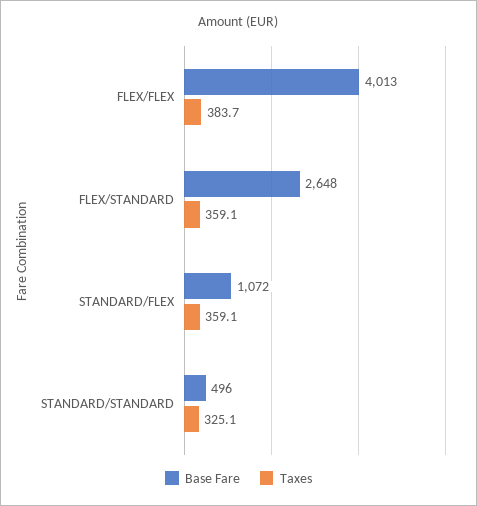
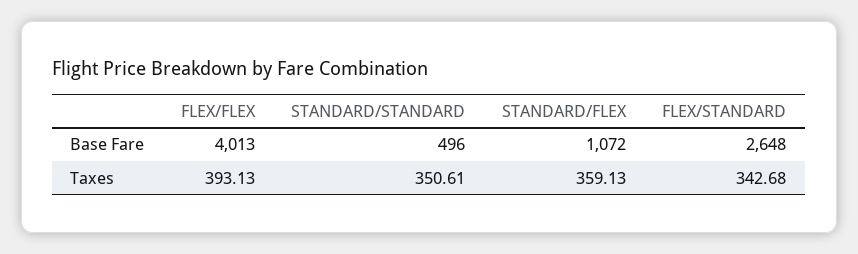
Taxes, FLEX/FLEX: 383.7 -> 393.13
Taxes, FLEX/STANDARD: 359.1 -> 342.68
Taxes, STANDARD/STANDARD: 325.1 -> 350.61

